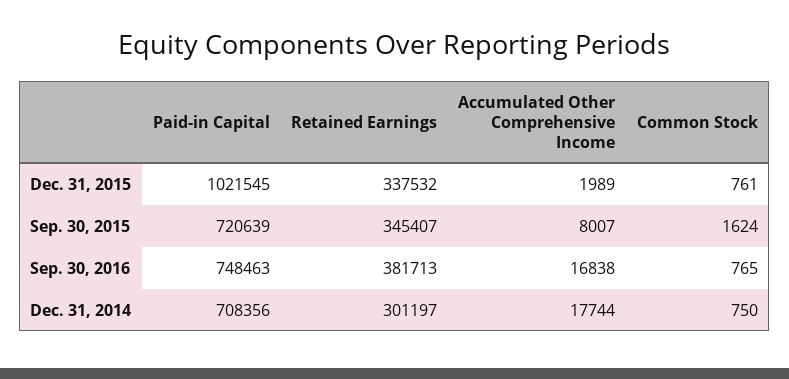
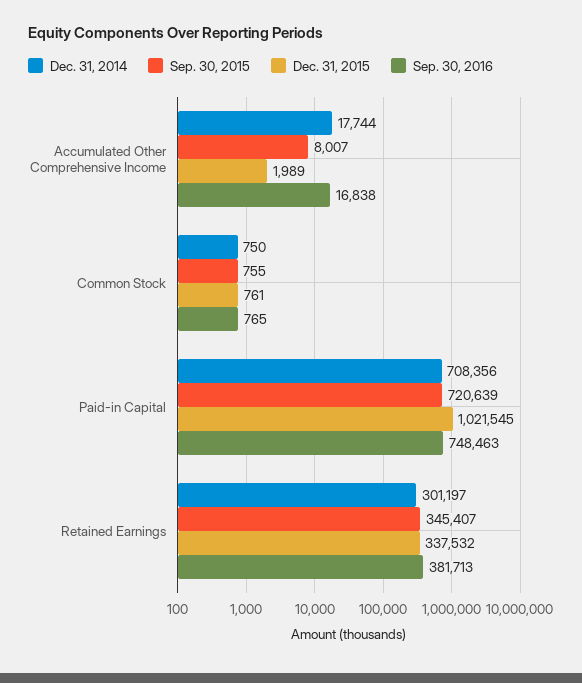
Sep. 30, 2015, Common Stock: 1624 -> 755

